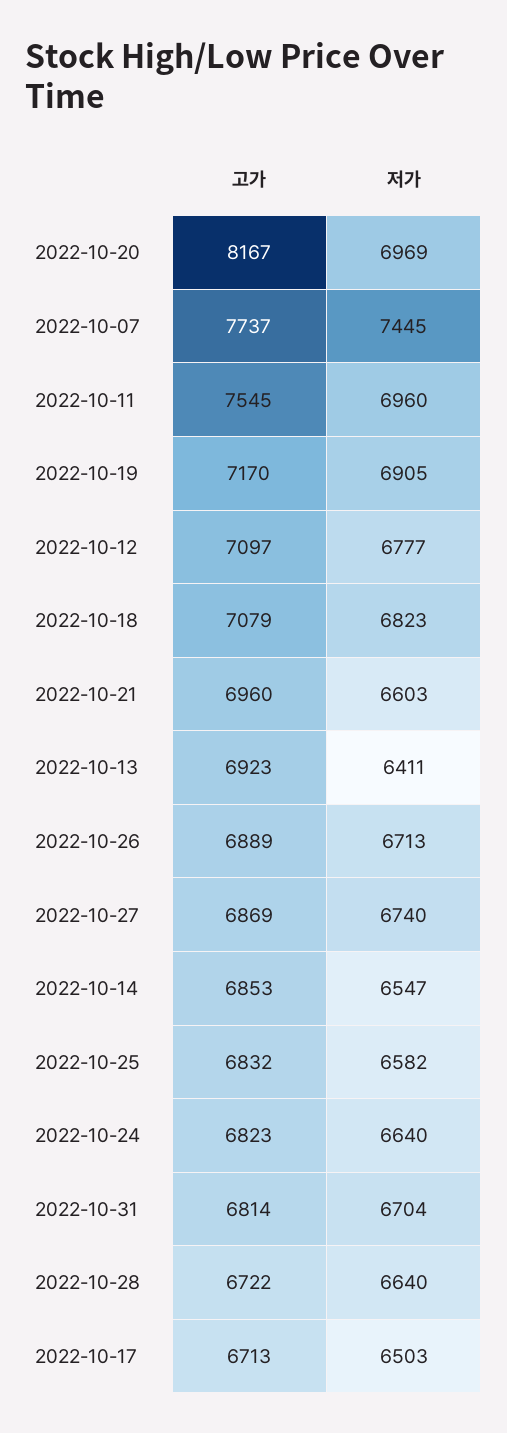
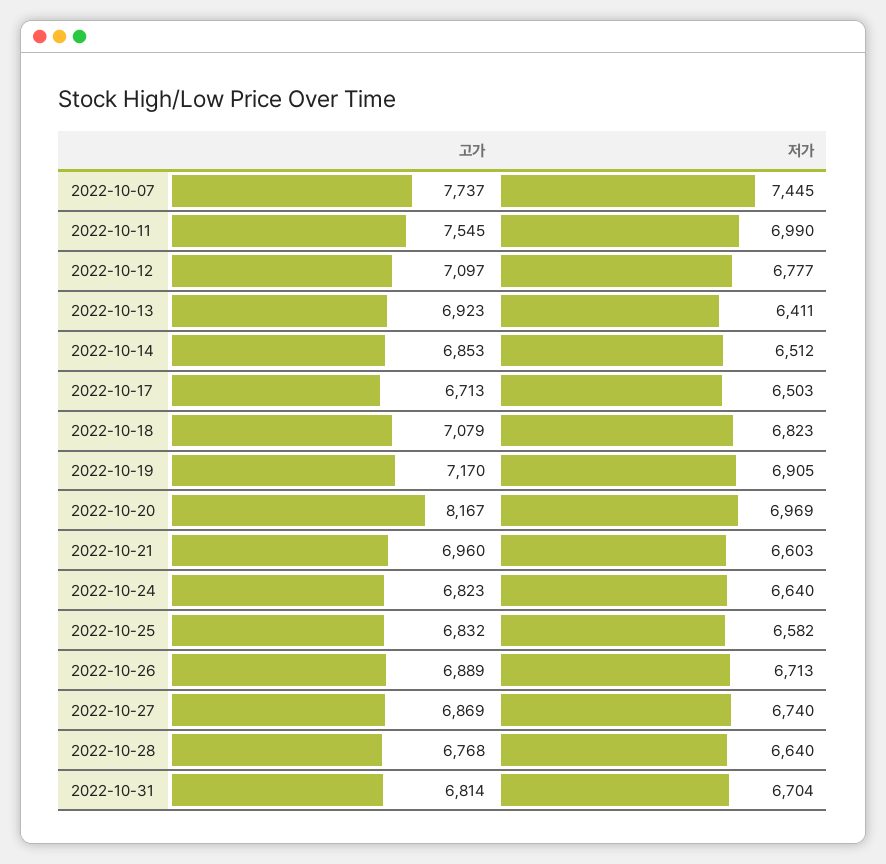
저가, 2022-10-11: 6960 -> 6990
저가, 2022-10-14: 6547 -> 6512
고가, 2022-10-28: 6722 -> 6768

